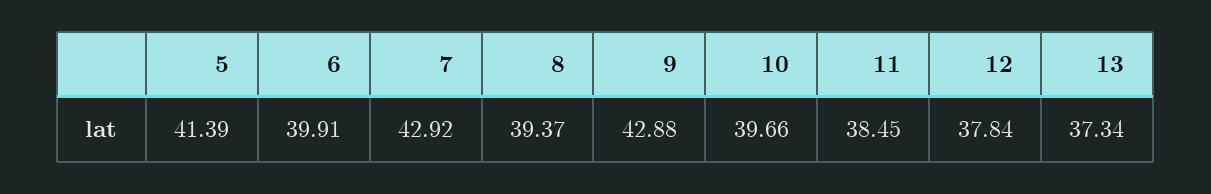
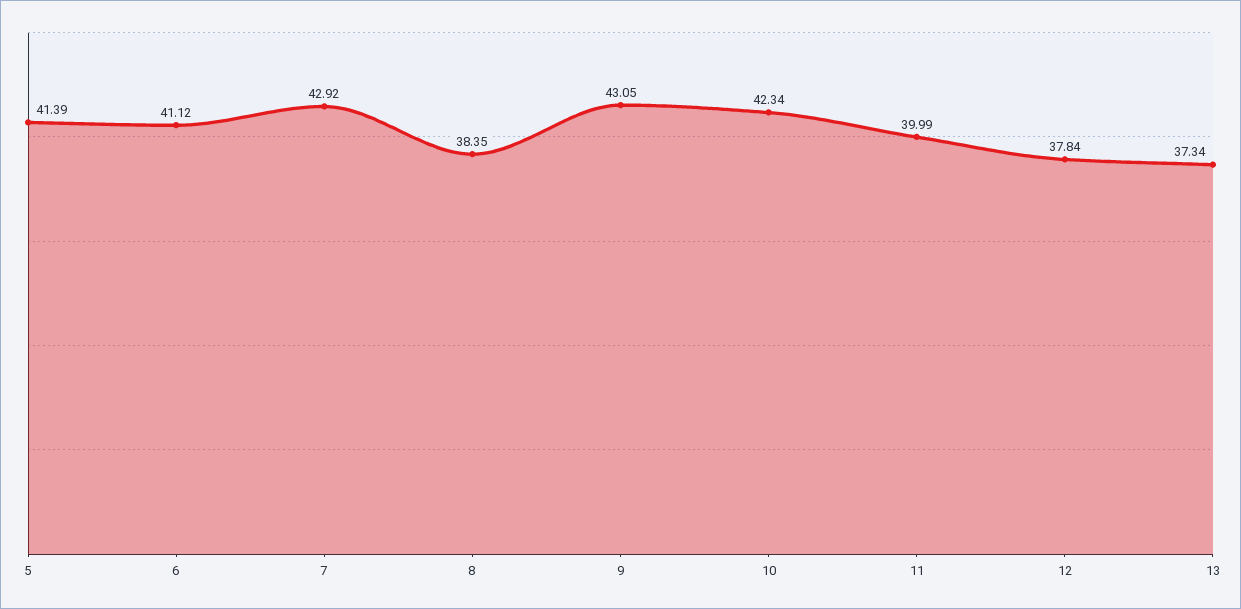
6: 39.91 -> 41.12
8: 39.37 -> 38.35
9: 42.88 -> 43.05
10: 39.66 -> 42.34
11: 38.45 -> 39.99

